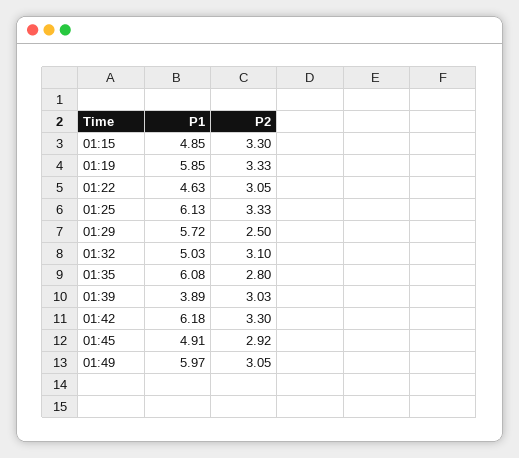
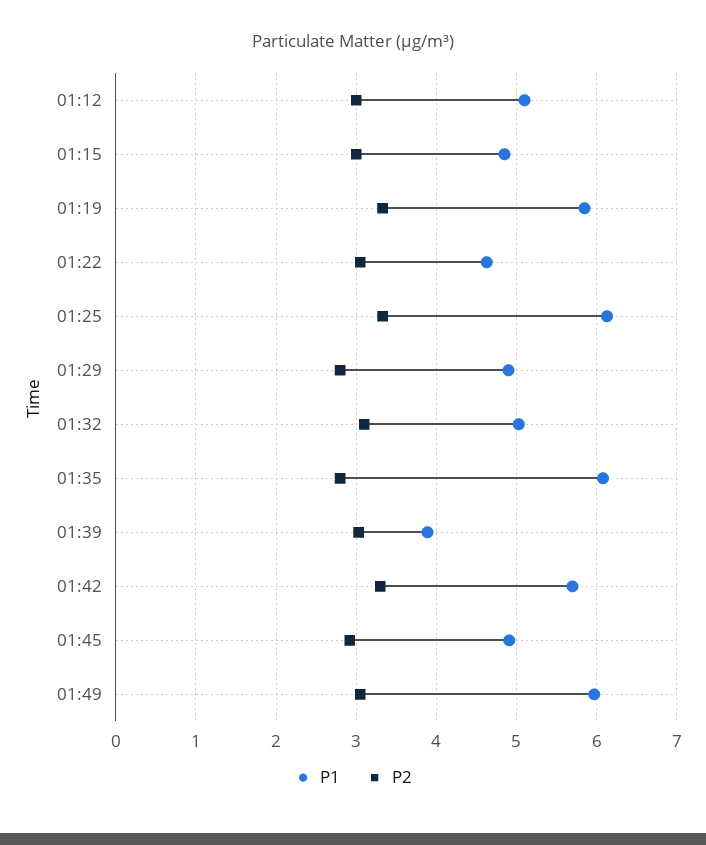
P2, 01:15: 3.3 -> 3
P1, 01:29: 5.72 -> 4.9
P2, 01:29: 2.5 -> 2.8
P1, 01:42: 6.18 -> 5.7
P1, 01:12: none -> 5.1
P2, 01:12: none -> 3

